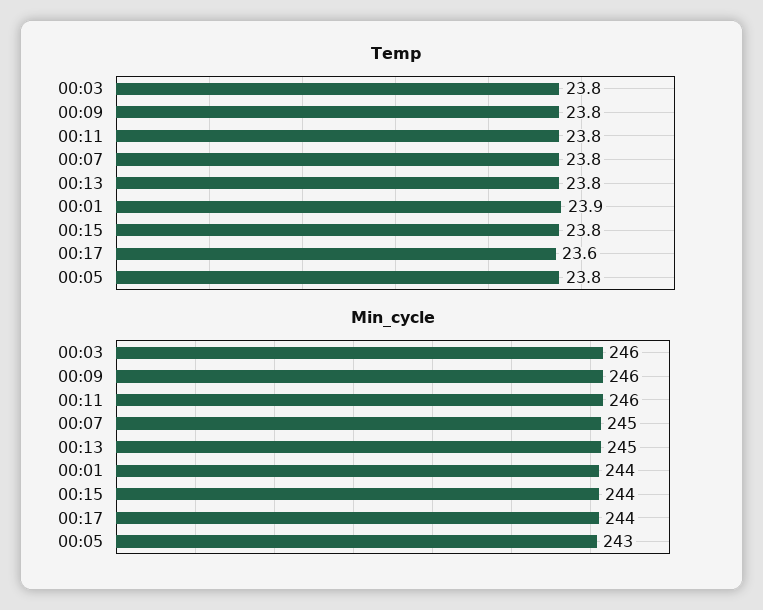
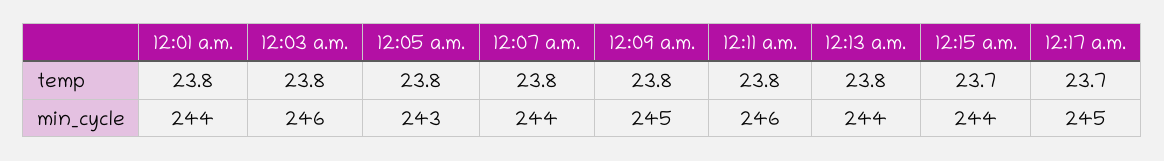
Temp, 00:01: 23.9 -> 23.8
Temp, 00:15: 23.8 -> 23.7
Temp, 00:17: 23.6 -> 23.7
Min_cycle, 00:09: 246 -> 245
Min_cycle, 00:07: 245 -> 244
Min_cycle, 00:13: 245 -> 244
Min_cycle, 00:17: 244 -> 245

